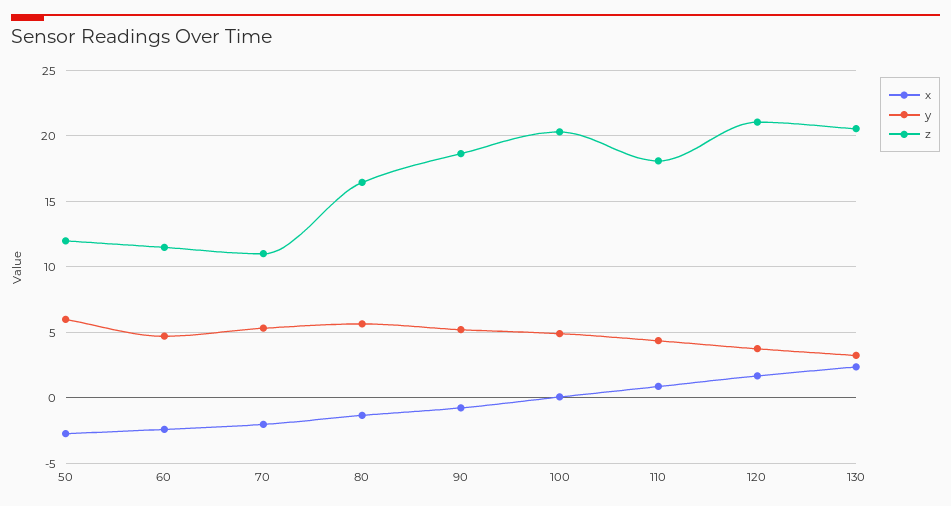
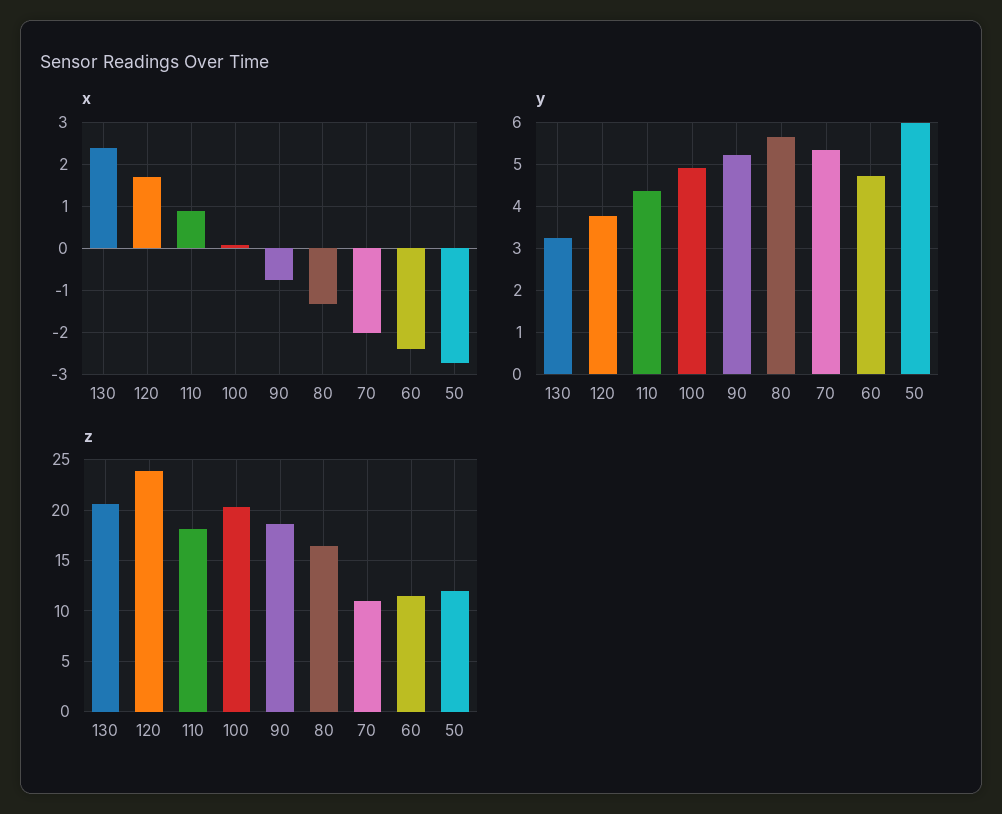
z, 120: 21 -> 24

